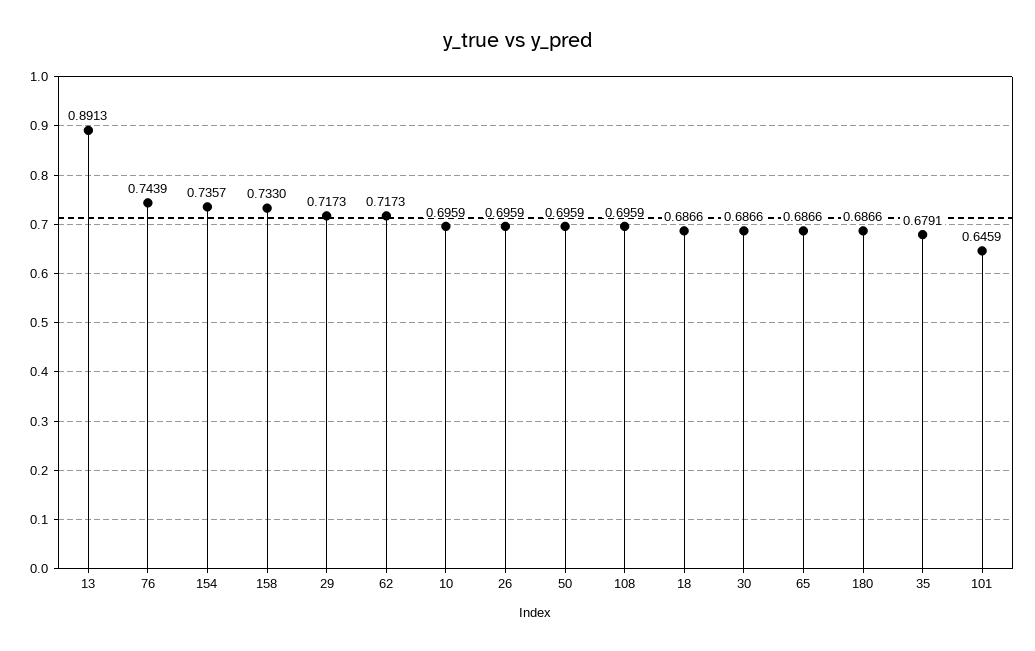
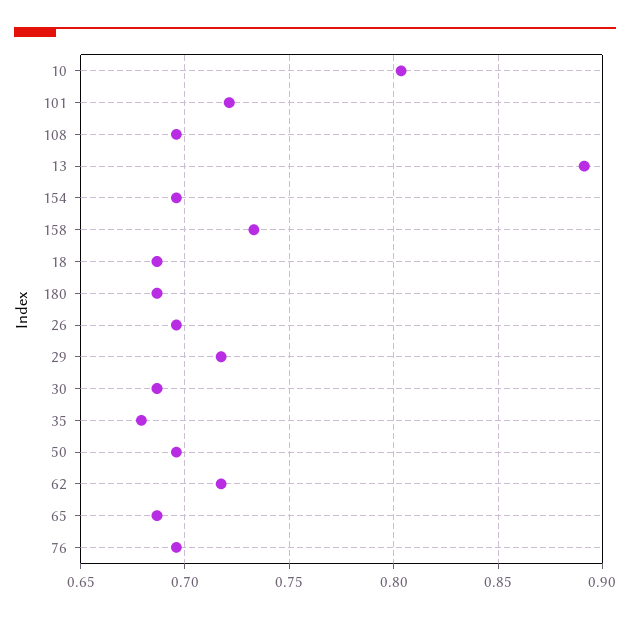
76: 0.7439 -> 0.695
154: 0.7357 -> 0.695
10: 0.6959 -> 0.805
101: 0.6459 -> 0.72

